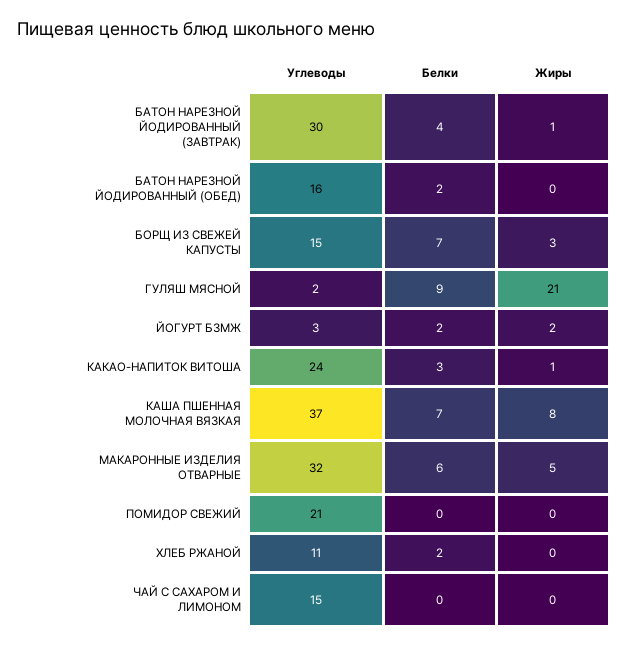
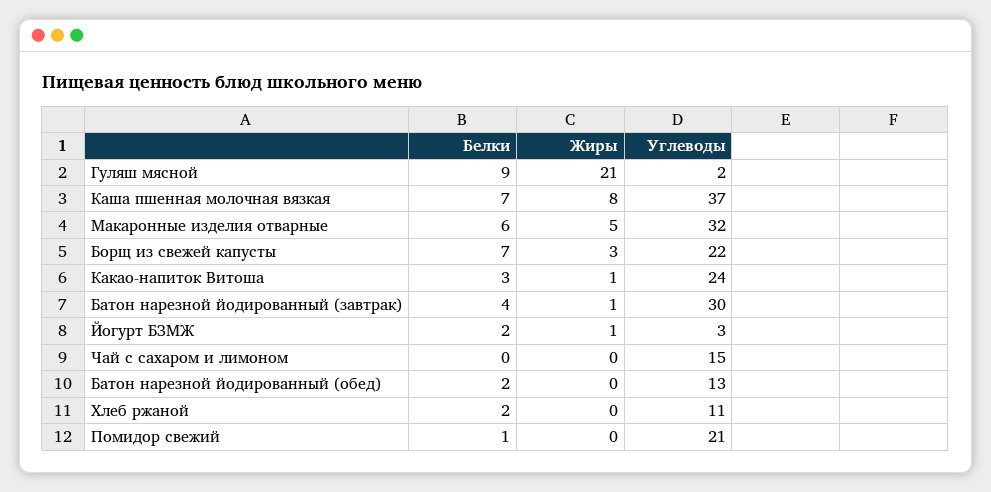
Углеводы, БАТОН НАРЕЗНОЙ ЙОДИРОВАННЫЙ (ОБЕД): 16 -> 13
Углеводы, БОРЩ ИЗ СВЕЖЕЙ КАПУСТЫ: 15 -> 22
Жиры, ЙОГУРТ БЗМЖ: 2 -> 1
Белки, ПОМИДОР СВЕЖИЙ: 0 -> 1

